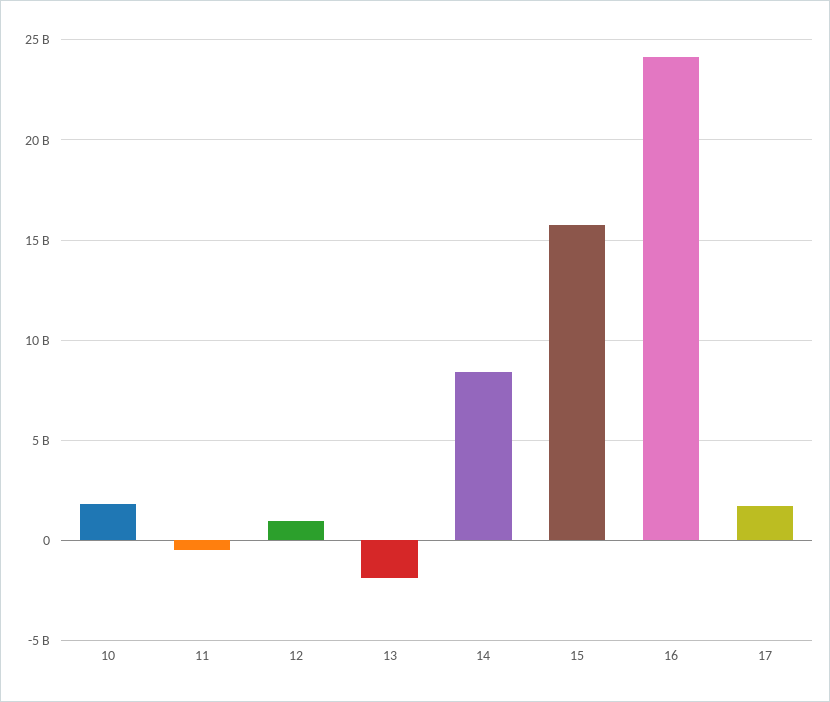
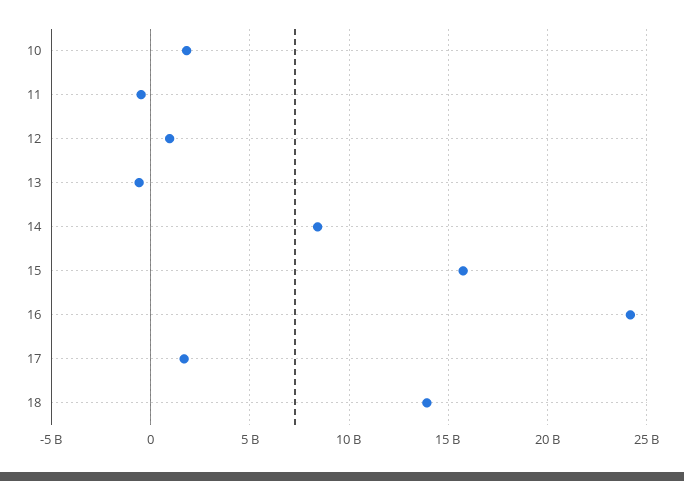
13: -2000000000 -> -500000000
18: none -> 14000000000

